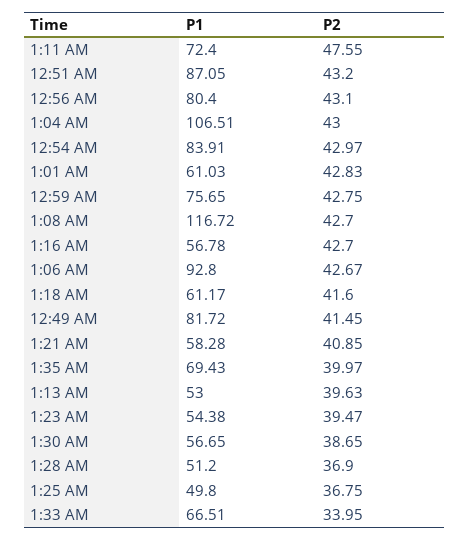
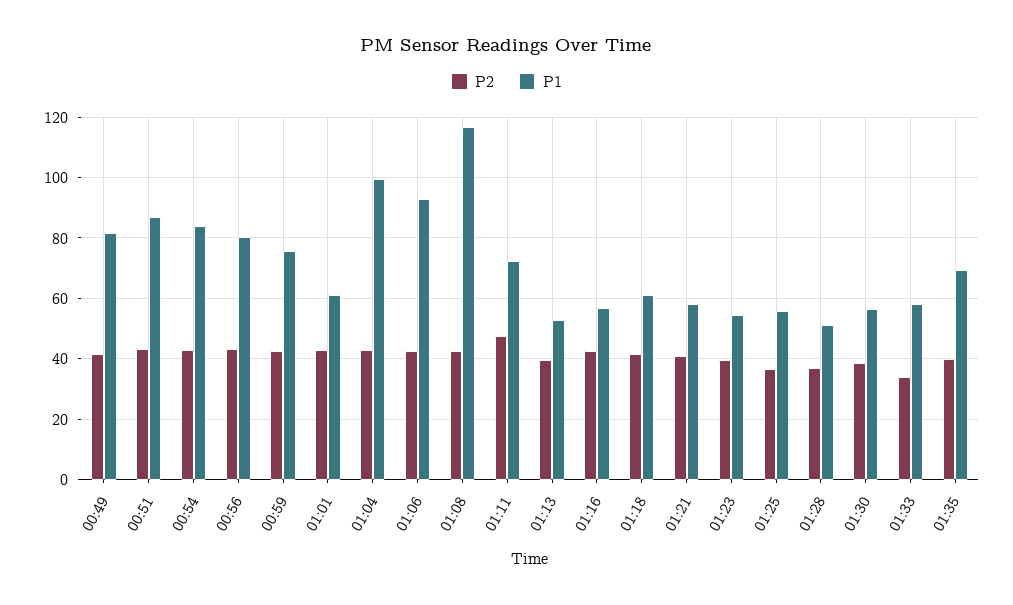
P1, 1:04 AM: 106.51 -> 100
P1, 1:25 AM: 49.8 -> 56
P1, 1:33 AM: 66.51 -> 58

